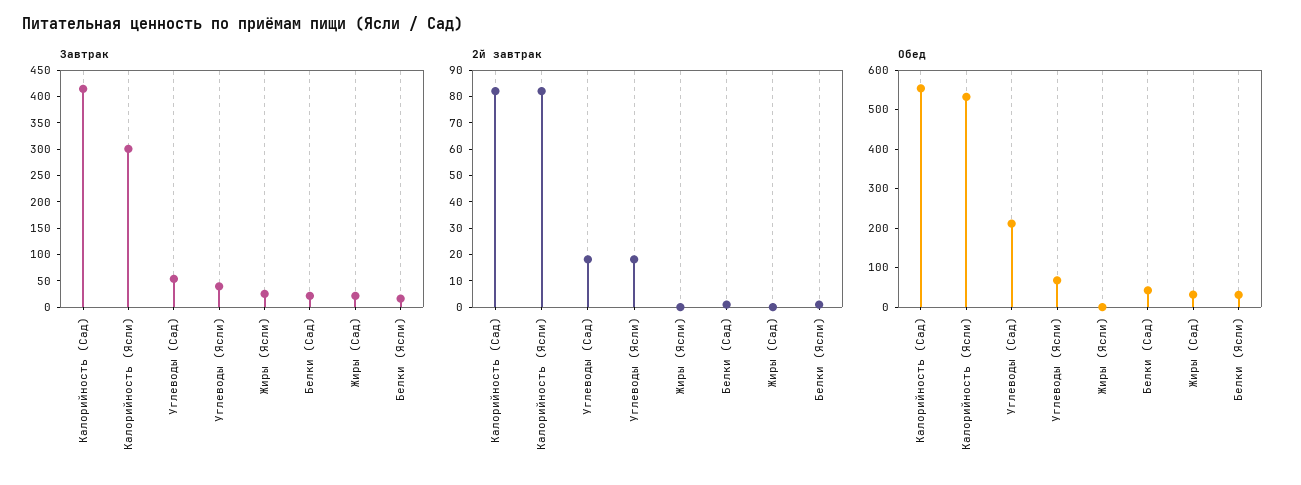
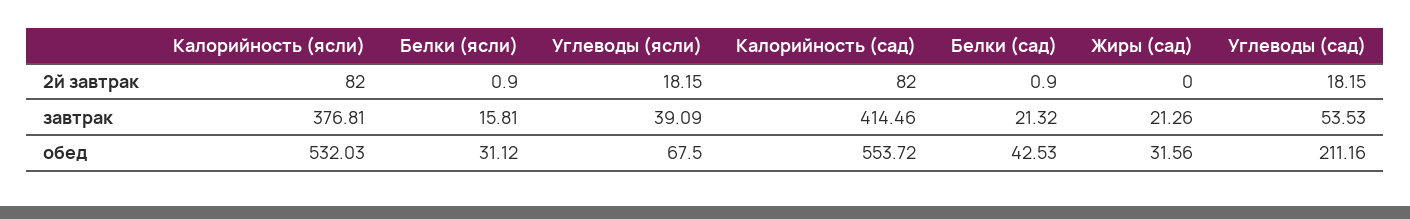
Завтрак, Калорийность (Ясли): 300 -> 376.81
Завтрак, Жиры (Ясли): 25 -> none
2й завтрак, Жиры (Ясли): 0 -> none
Обед, Жиры (Ясли): 0 -> none

